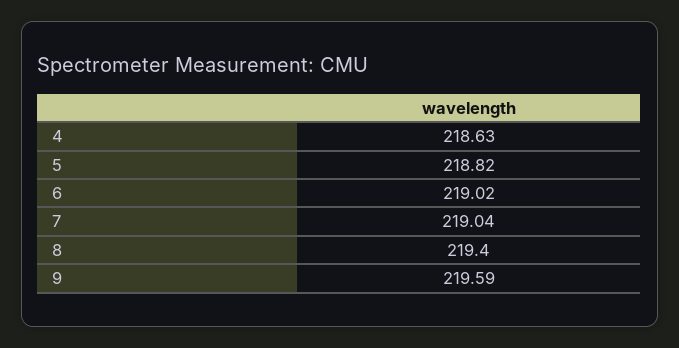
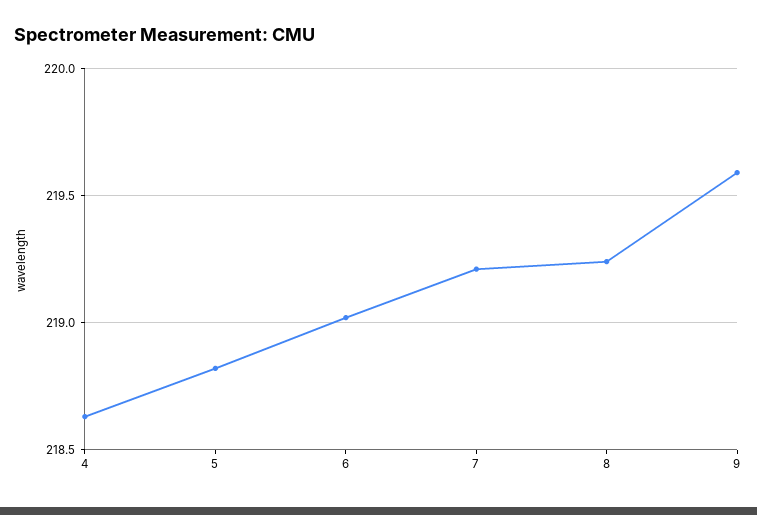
7: 219.04 -> 219.2
8: 219.4 -> 219.25

